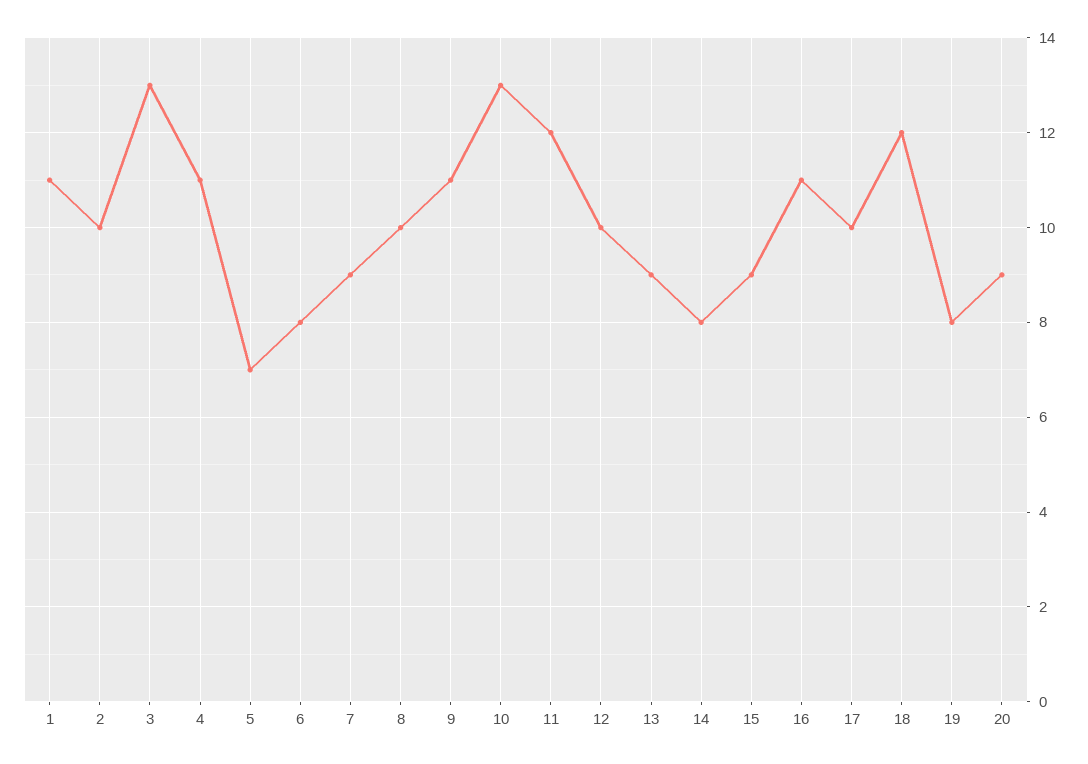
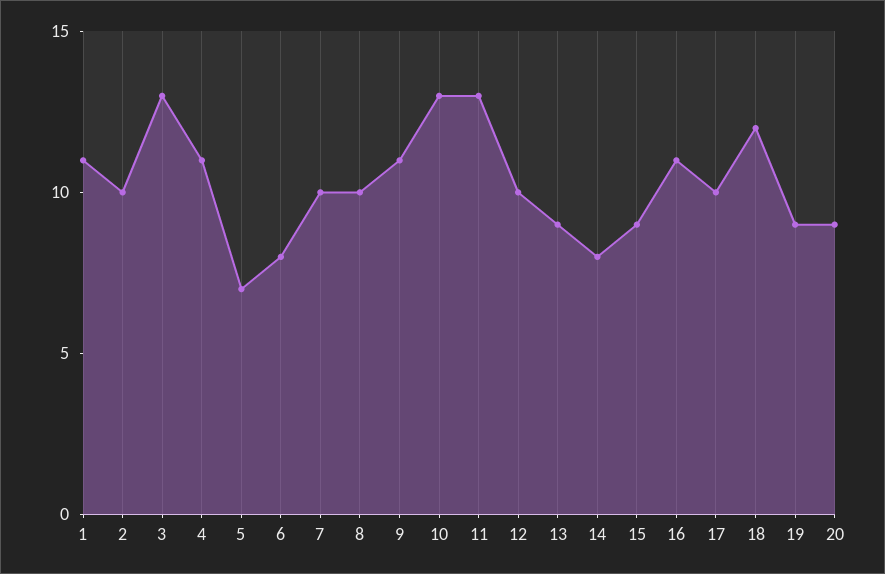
7: 9 -> 10
11: 12 -> 13
19: 8 -> 9

